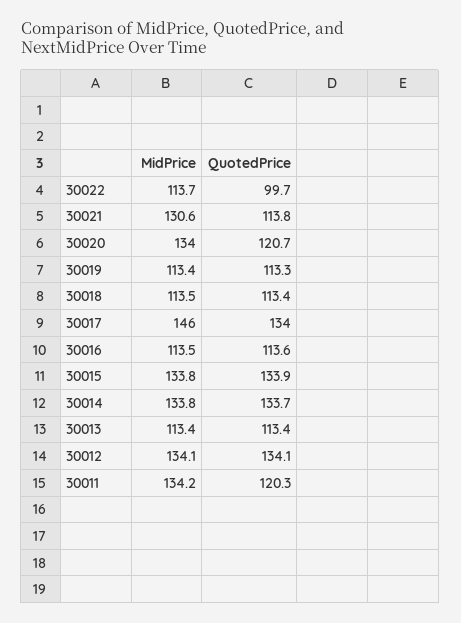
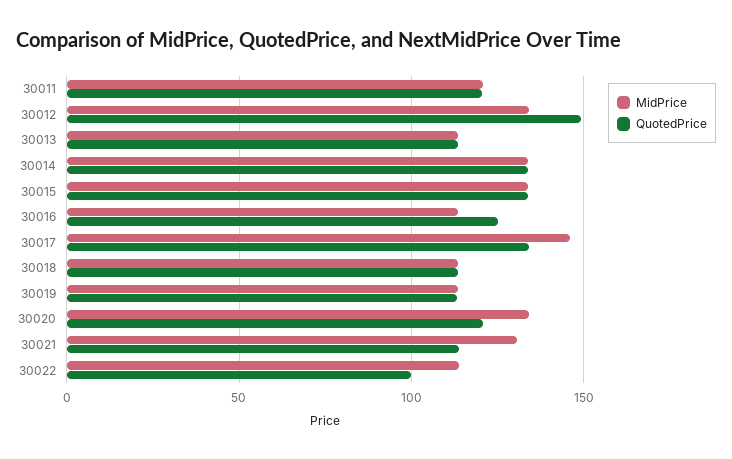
QuotedPrice, 30016: 113.6 -> 125
QuotedPrice, 30012: 134.1 -> 150
MidPrice, 30011: 134.2 -> 120

